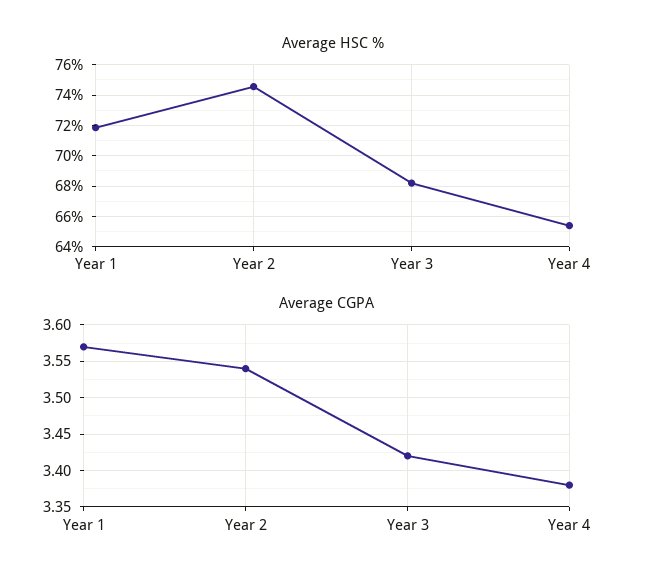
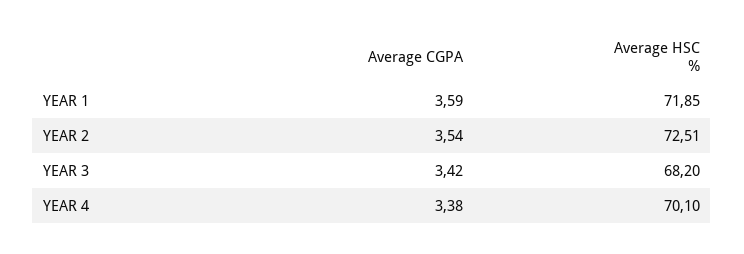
Average HSC %, Year 2: 74.5 -> 72.51
Average HSC %, Year 4: 65.5 -> 70.1
Average CGPA, Year 1: 3.57 -> 3.59

